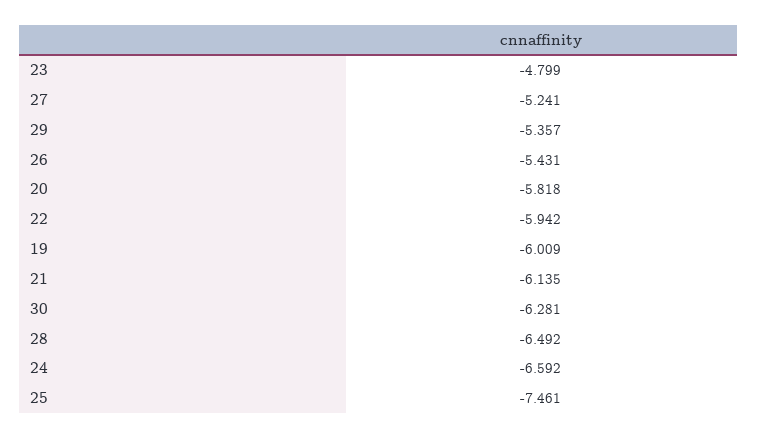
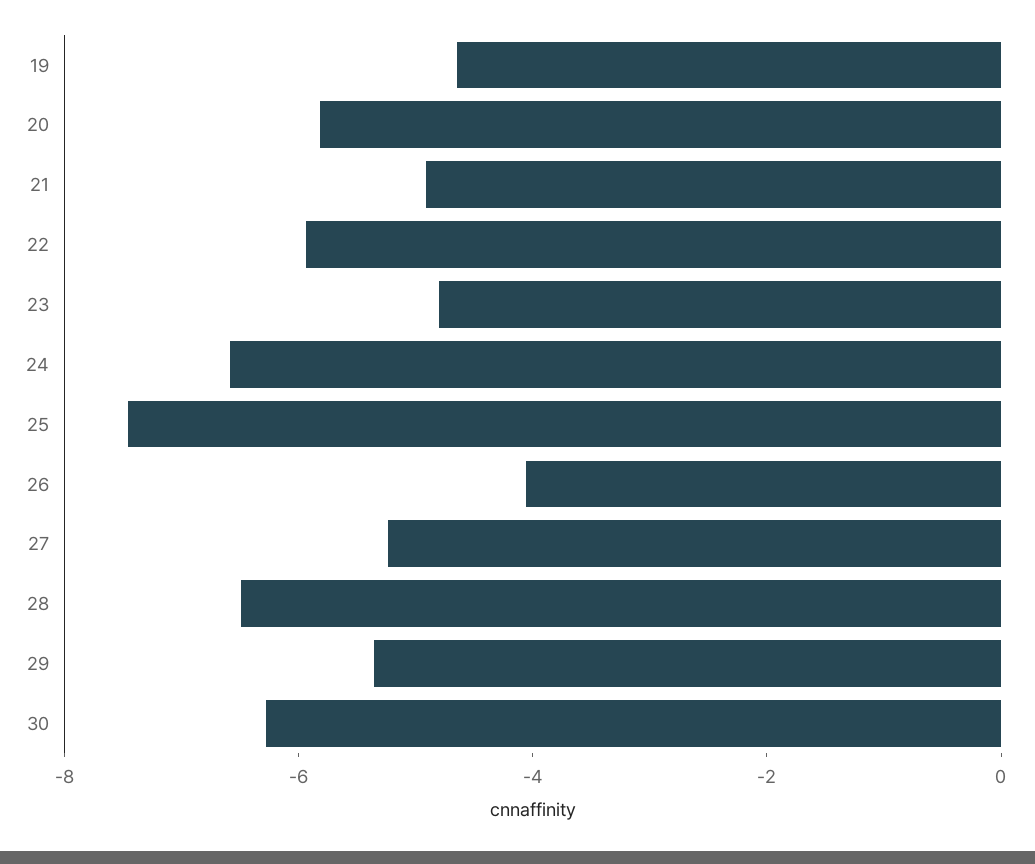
26: -5.431 -> -4
19: -6.009 -> -4.5
21: -6.135 -> -5

